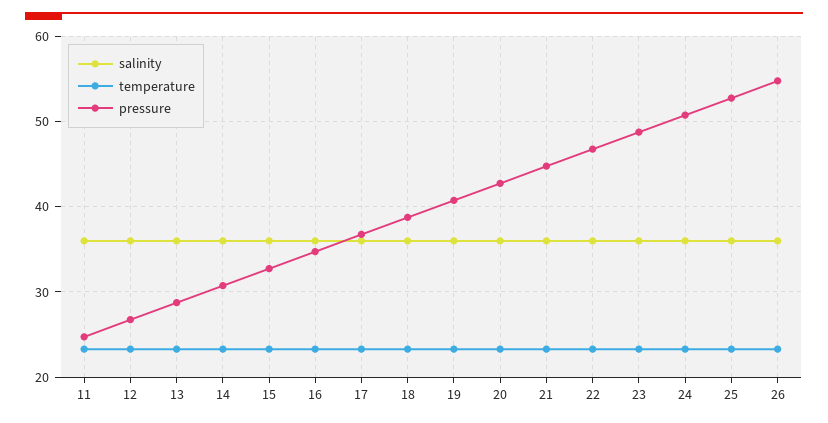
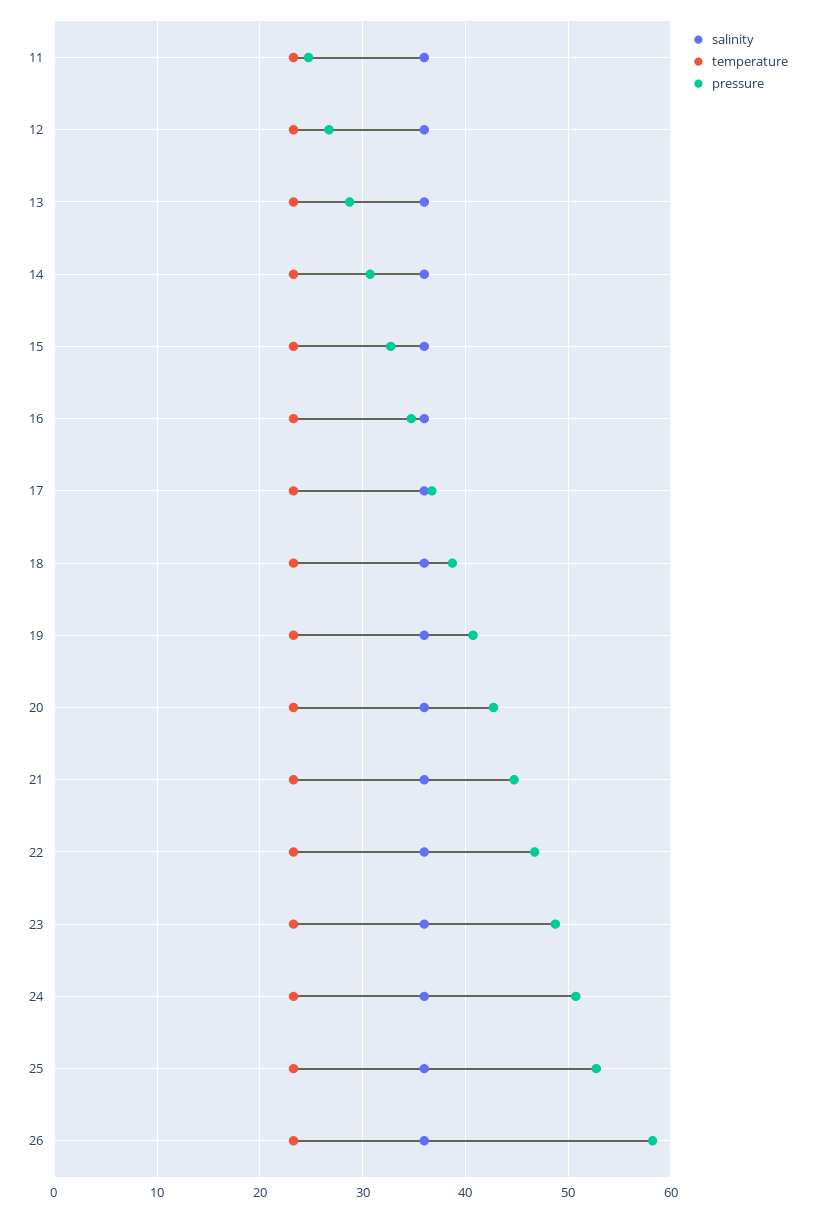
pressure, 26: 55 -> 58

